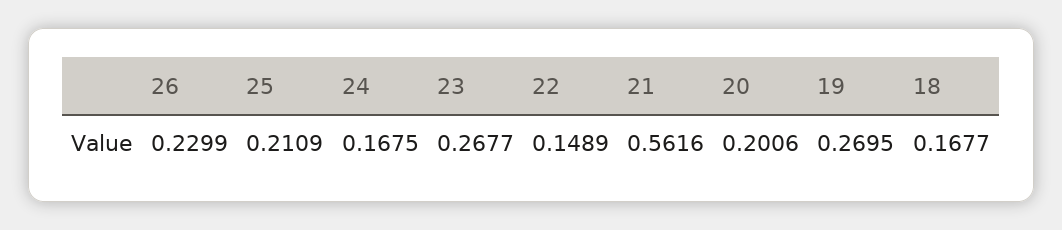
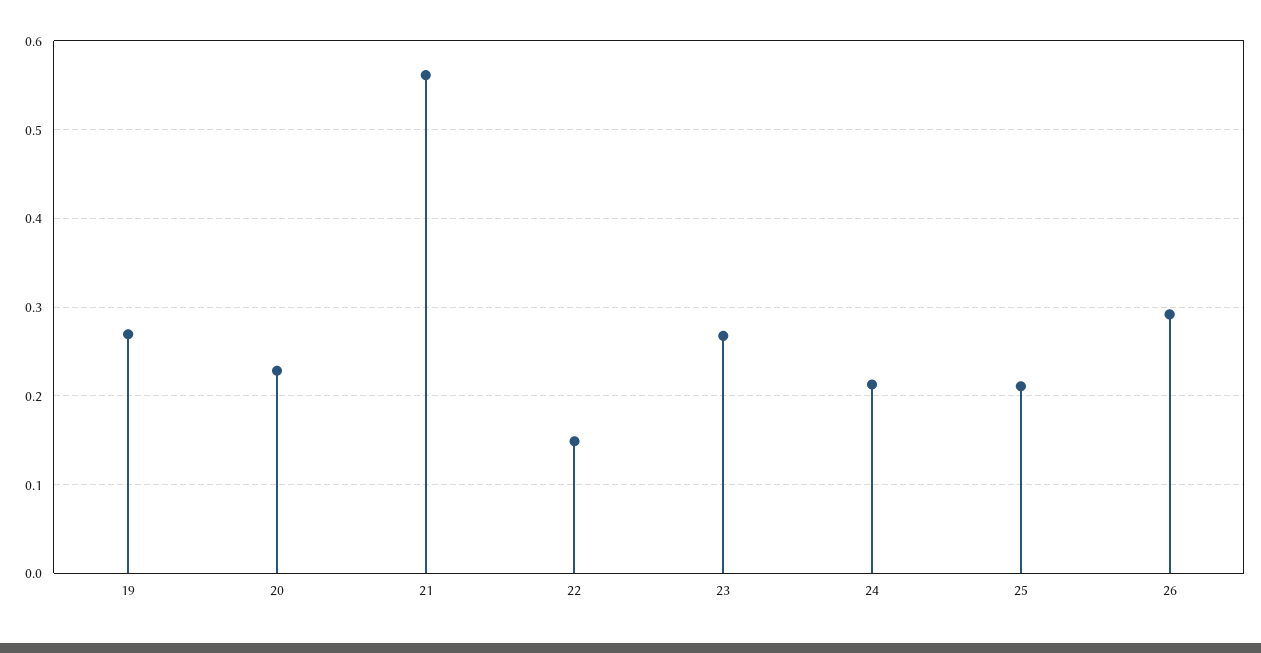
26: 0.2299 -> 0.29
24: 0.1675 -> 0.21
20: 0.2006 -> 0.23
18: 0.1677 -> none

